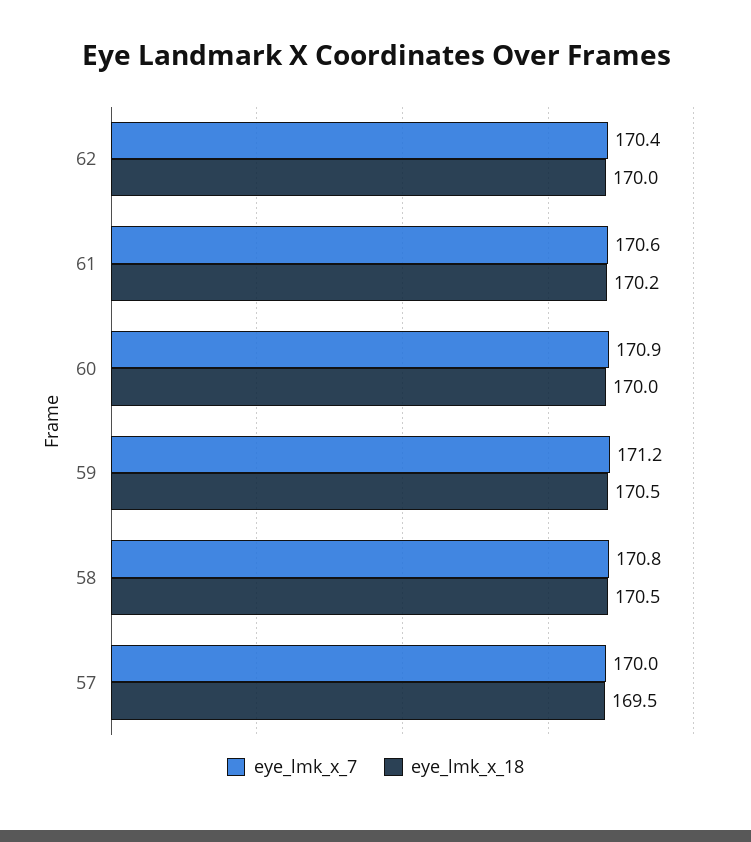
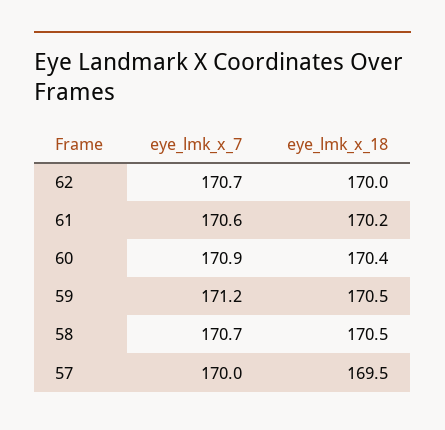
eye_lmk_x_7, 62: 170.4 -> 170.7
eye_lmk_x_18, 60: 170 -> 170.4
eye_lmk_x_7, 58: 170.8 -> 170.7

